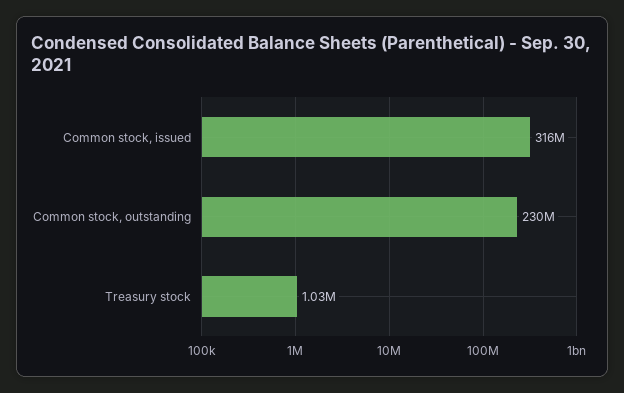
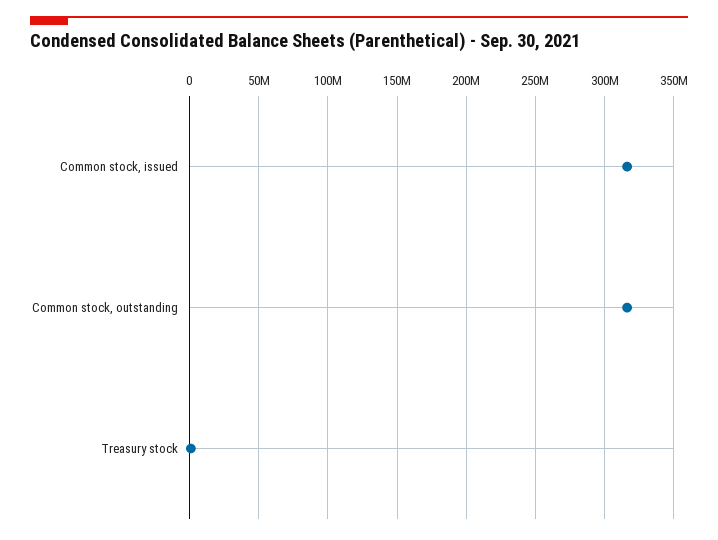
Common stock, outstanding: 230000000 -> 315000000

